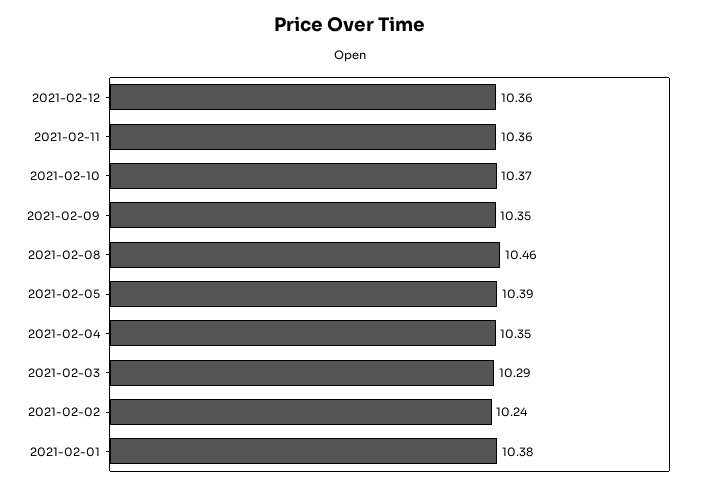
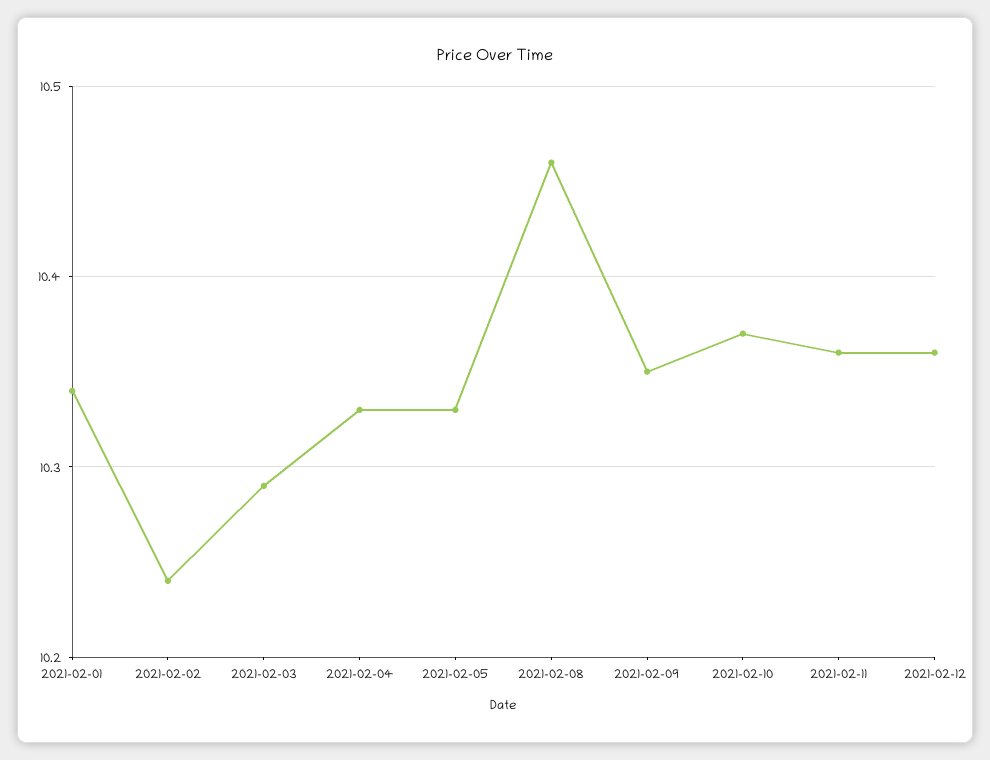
2021-02-05: 10.39 -> 10.33
2021-02-04: 10.35 -> 10.33
2021-02-01: 10.38 -> 10.34

